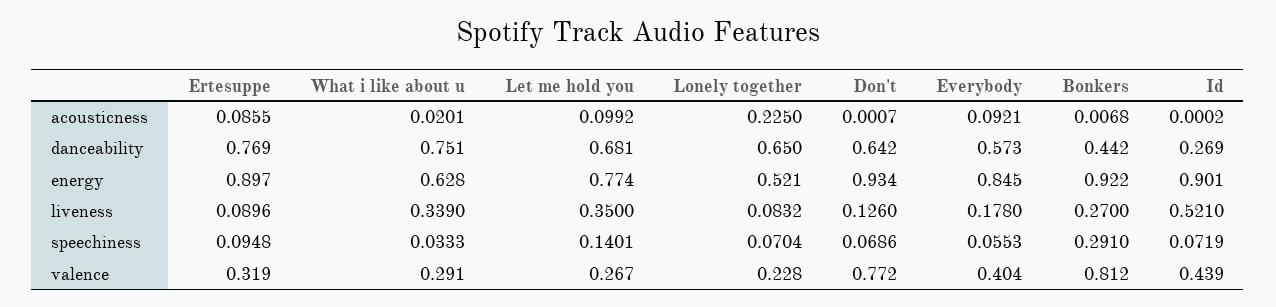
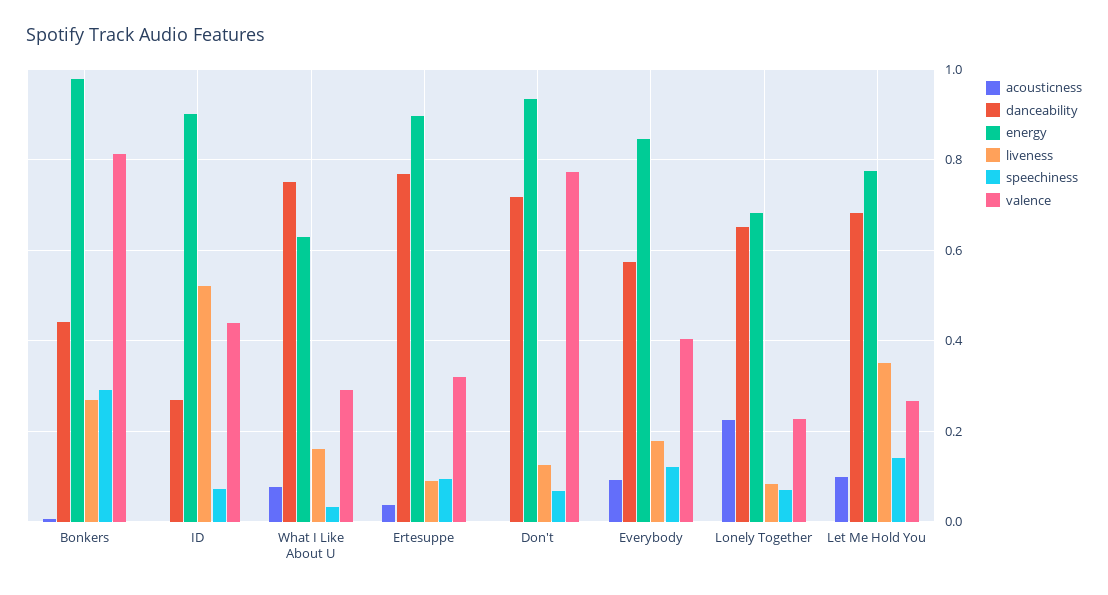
acousticness, Ertesuppe: 0.0855 -> 0.04
acousticness, What i like about u: 0.0201 -> 0.08
danceability, Don't: 0.642 -> 0.72
energy, Lonely together: 0.521 -> 0.68
energy, Bonkers: 0.922 -> 0.98
liveness, What i like about u: 0.339 -> 0.16
speechiness, Everybody: 0.0553 -> 0.12

